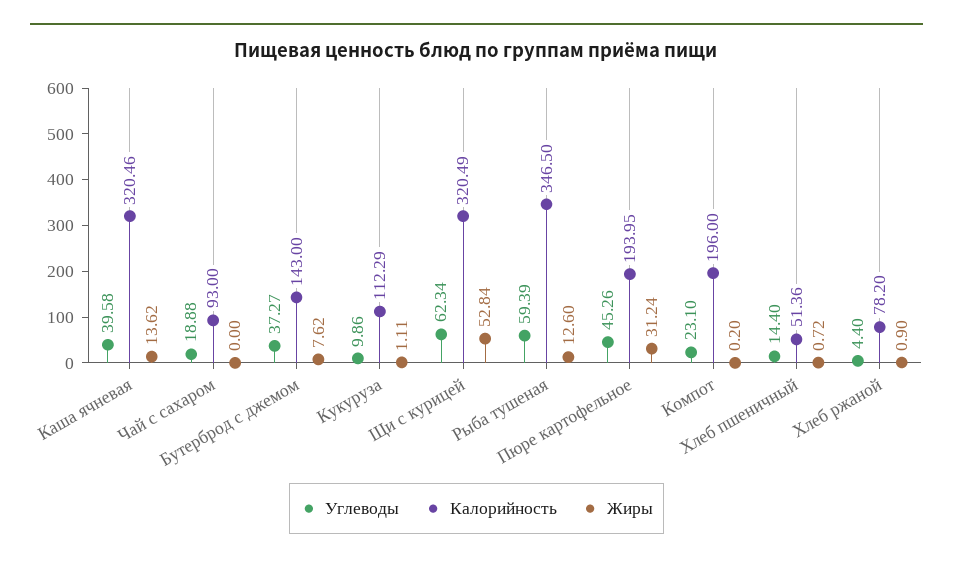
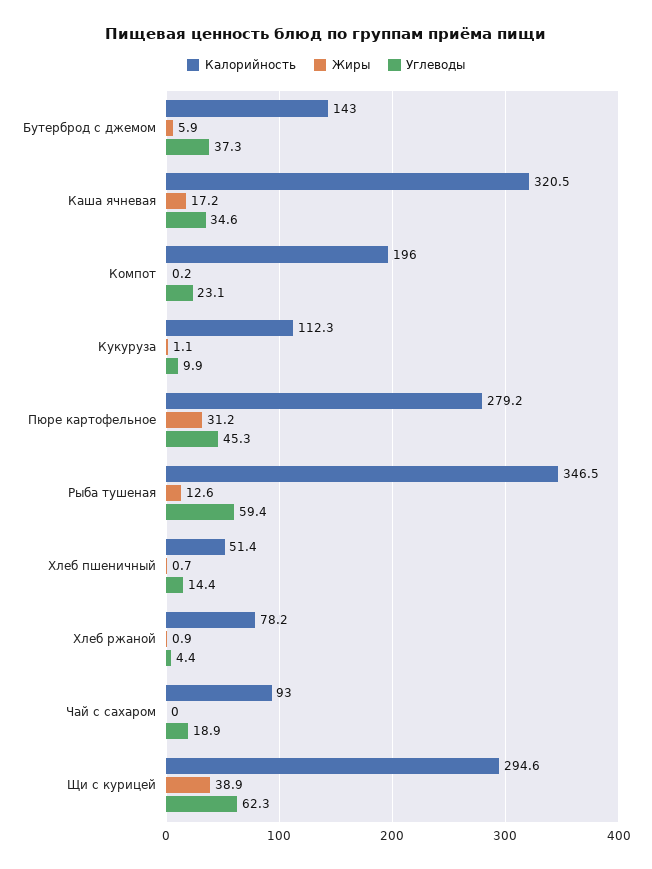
Углеводы, Каша ячневая: 39.58 -> 34.6
Жиры, Каша ячневая: 13.62 -> 17.2
Жиры, Бутерброд с джемом: 7.62 -> 5.9
Калорийность, Щи с курицей: 320.49 -> 294.6
Жиры, Щи с курицей: 52.84 -> 38.9
Калорийность, Пюре картофельное: 193.95 -> 279.2

